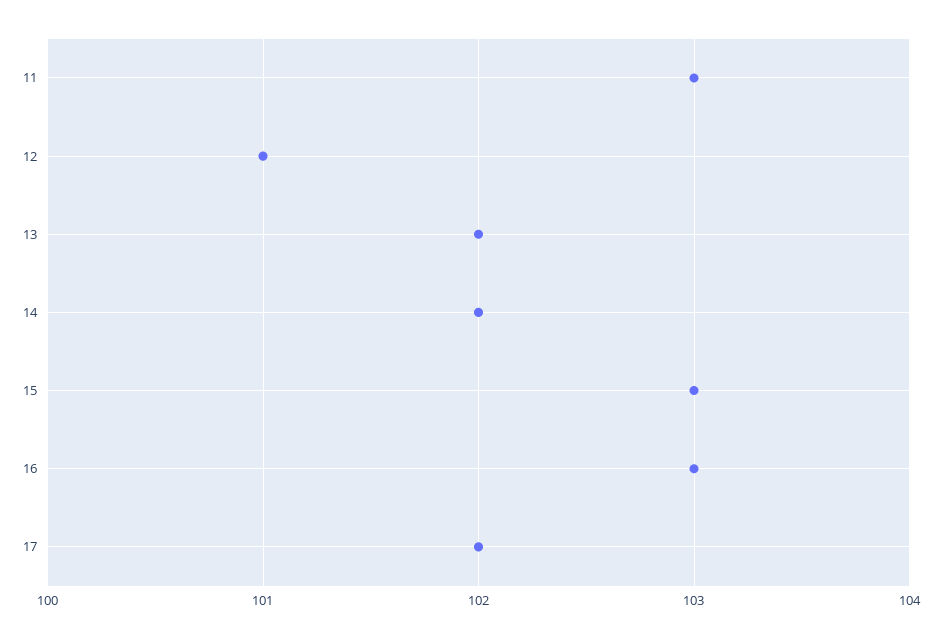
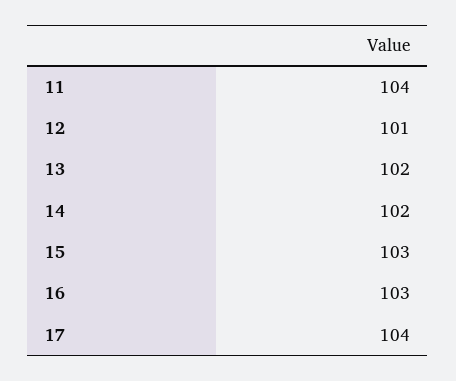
11: 103 -> 104
17: 102 -> 104

